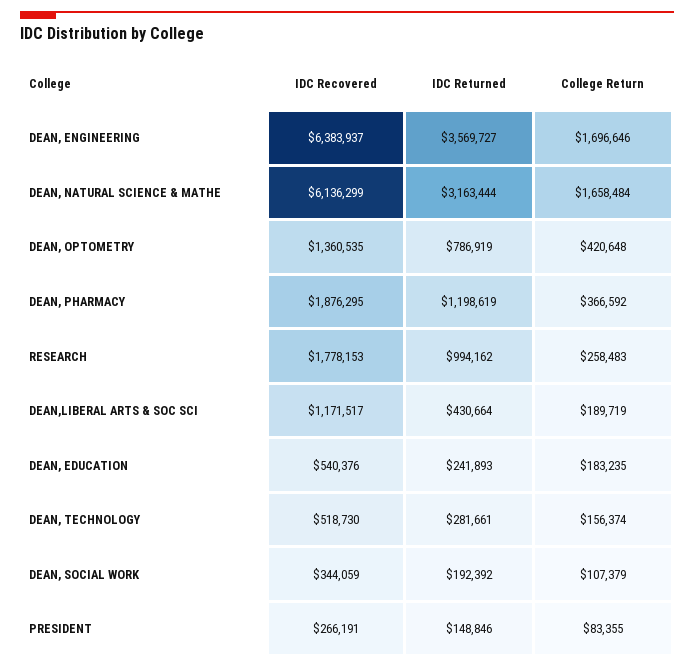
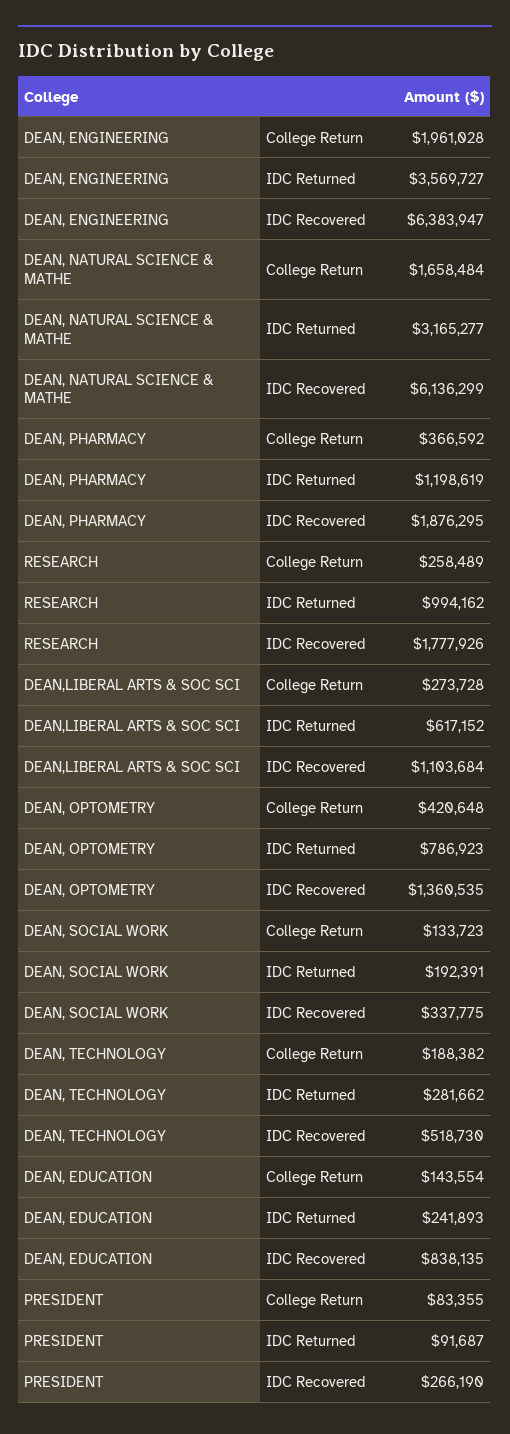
IDC Recovered, DEAN, ENGINEERING: 6383937 -> 6383947
College Return, DEAN, ENGINEERING: 1696646 -> 1961028
IDC Returned, DEAN, NATURAL SCIENCE & MATHE: 3163444 -> 3165277
IDC Returned, DEAN, OPTOMETRY: 786919 -> 786923
IDC Recovered, RESEARCH: 1778153 -> 1777926
College Return, RESEARCH: 258483 -> 258489
IDC Recovered, DEAN,LIBERAL ARTS & SOC SCI: 1171517 -> 1103684
IDC Returned, DEAN,LIBERAL ARTS & SOC SCI: 430664 -> 617152
College Return, DEAN,LIBERAL ARTS & SOC SCI: 189719 -> 273728
IDC Recovered, DEAN, EDUCATION: 540376 -> 838135
College Return, DEAN, EDUCATION: 183235 -> 143554
IDC Returned, DEAN, TECHNOLOGY: 281661 -> 281662
College Return, DEAN, TECHNOLOGY: 156374 -> 188382
IDC Recovered, DEAN, SOCIAL WORK: 344059 -> 337775
IDC Returned, DEAN, SOCIAL WORK: 192392 -> 192391
College Return, DEAN, SOCIAL WORK: 107379 -> 133723
IDC Recovered, PRESIDENT: 266191 -> 266190
IDC Returned, PRESIDENT: 148846 -> 91687

